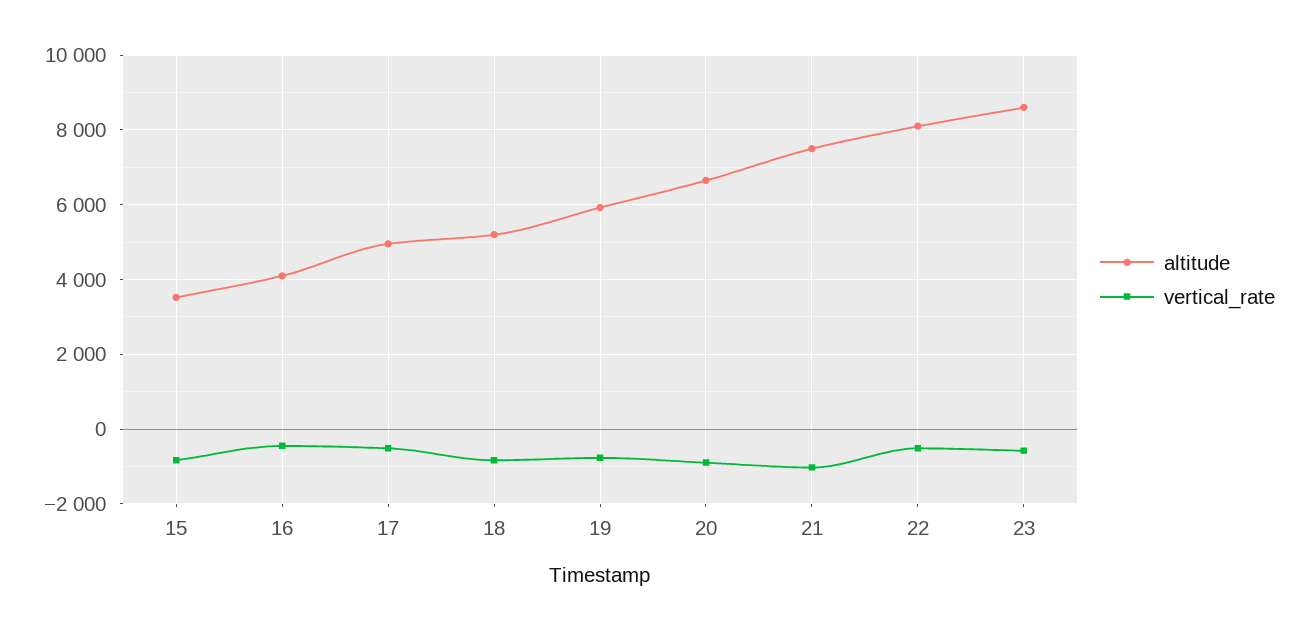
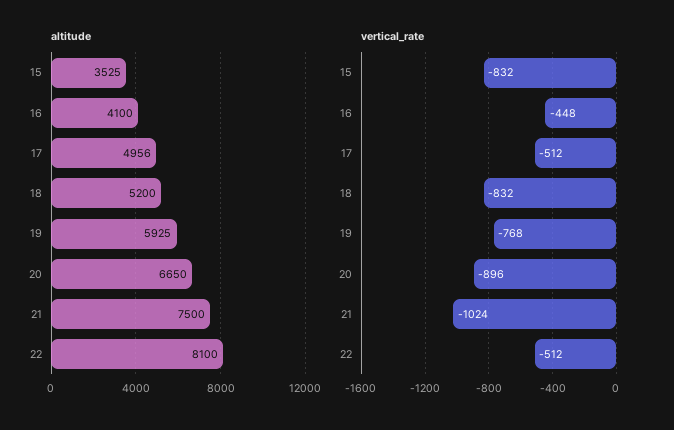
altitude, 23: 8600 -> none
vertical_rate, 23: -600 -> none

